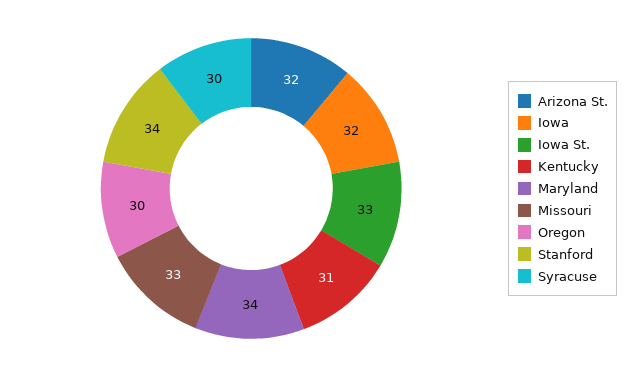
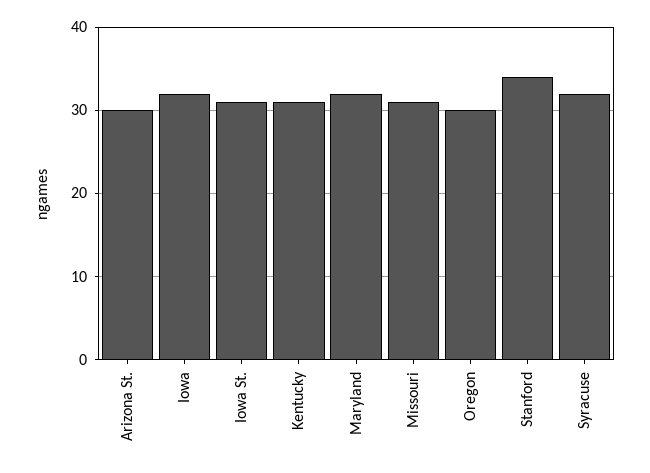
Arizona St.: 32 -> 30
Iowa St.: 33 -> 31
Maryland: 34 -> 32
Missouri: 33 -> 31
Syracuse: 30 -> 32

